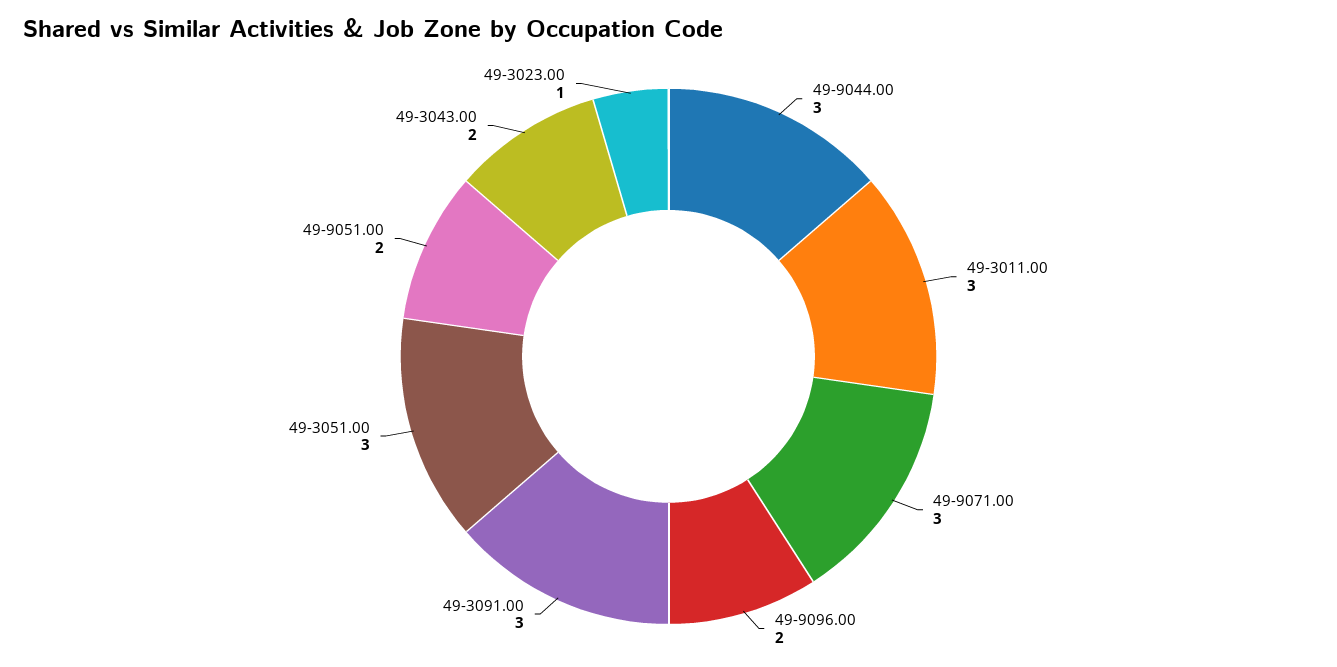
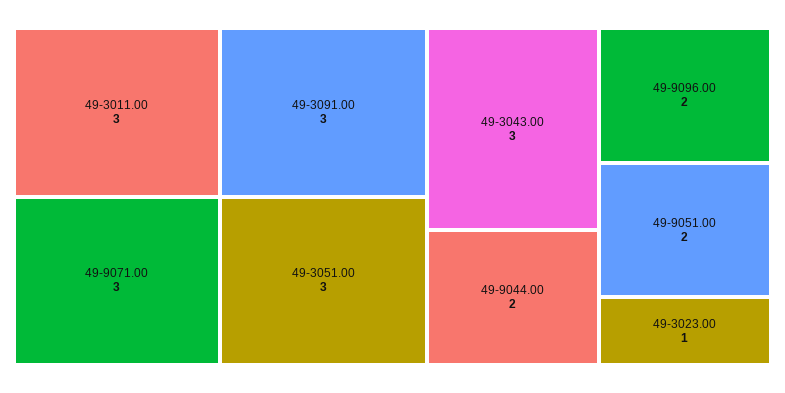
49-9044.00: 3 -> 2
49-3043.00: 2 -> 3

